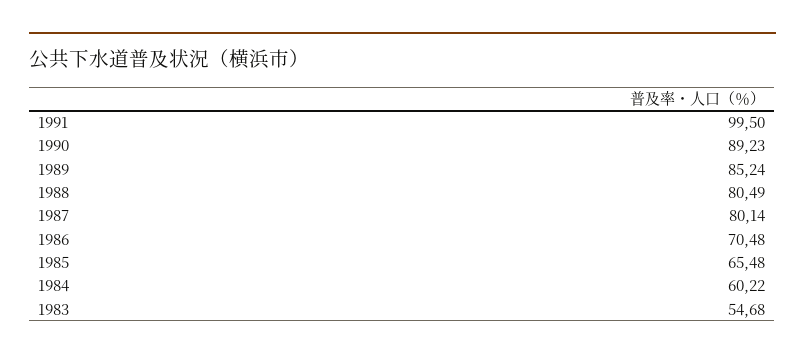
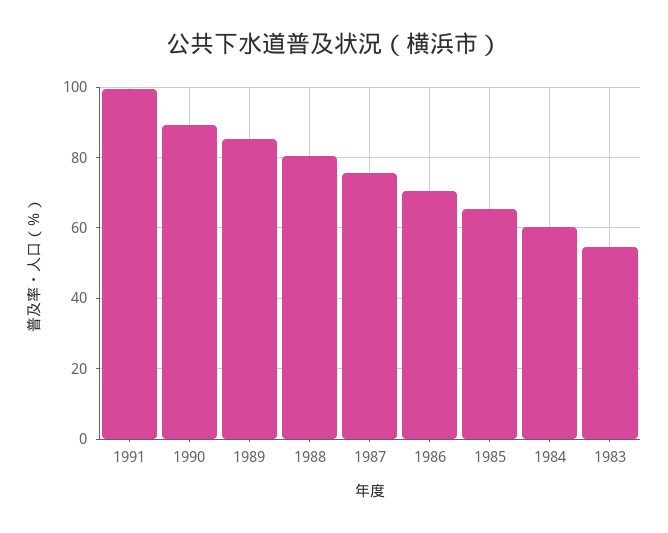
1987: 80.14 -> 76

